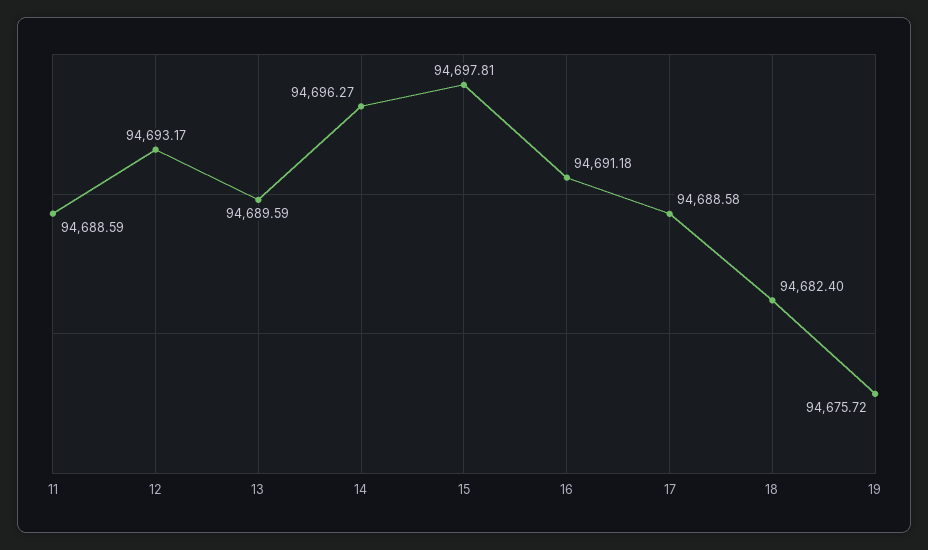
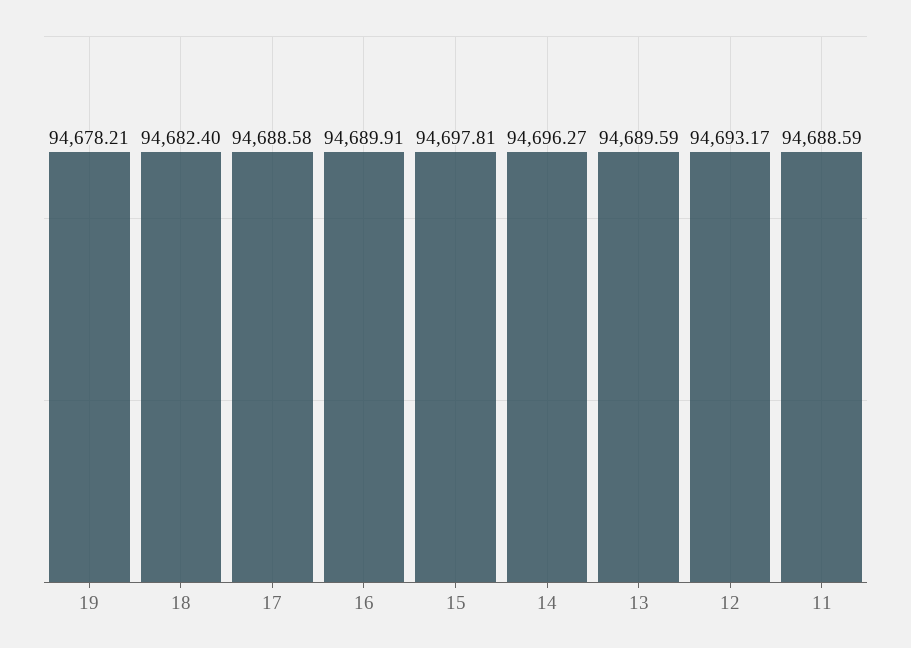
16: 94691.18 -> 94689.91
19: 94675.72 -> 94678.21

